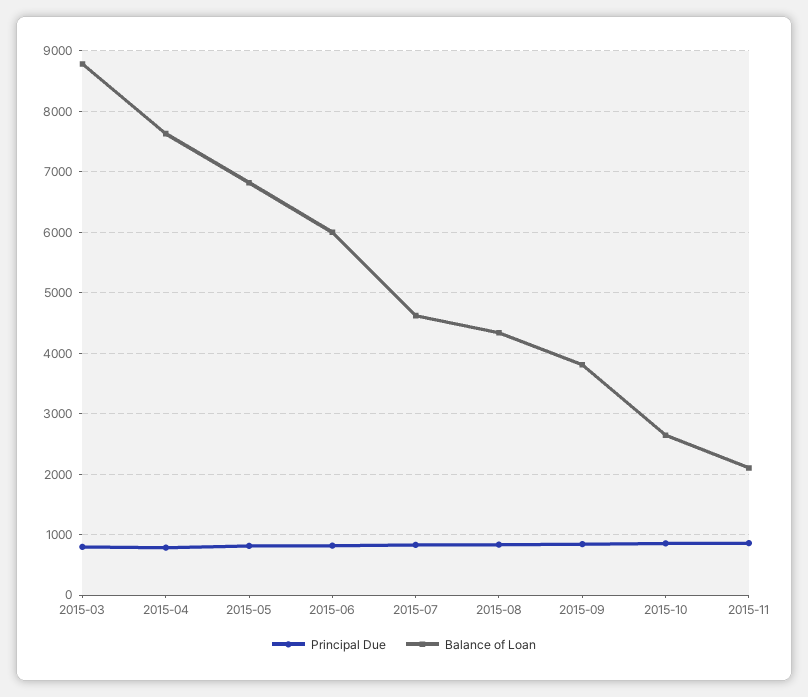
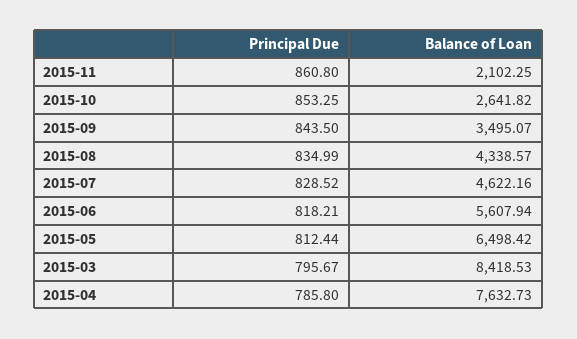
Balance of Loan, 2015-03: 8800 -> 8418.53
Balance of Loan, 2015-05: 6800 -> 6498.42
Balance of Loan, 2015-06: 6000 -> 5607.94
Balance of Loan, 2015-09: 3800 -> 3495.07

